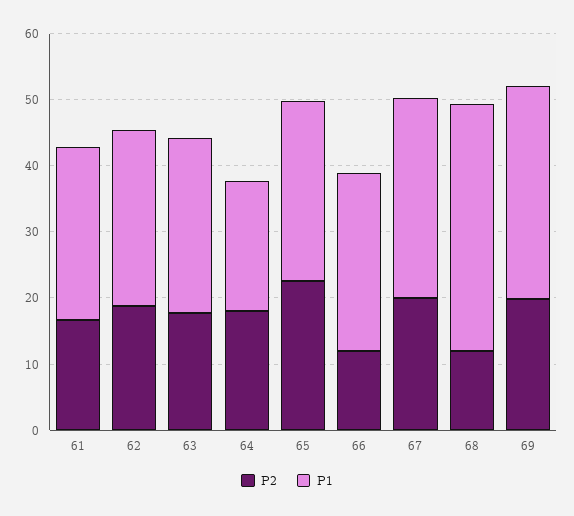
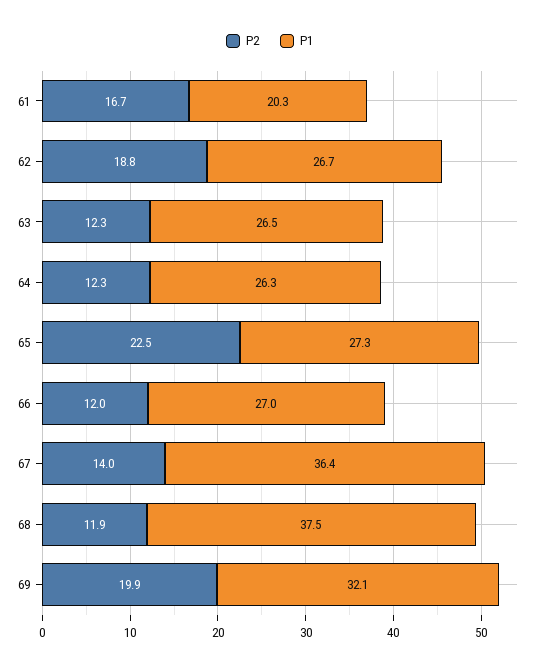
P1, 61: 26 -> 20.3
P2, 63: 18 -> 12.3
P2, 64: 18 -> 12.3
P1, 64: 20 -> 26.3
P2, 67: 20 -> 14
P1, 67: 30 -> 36.4

